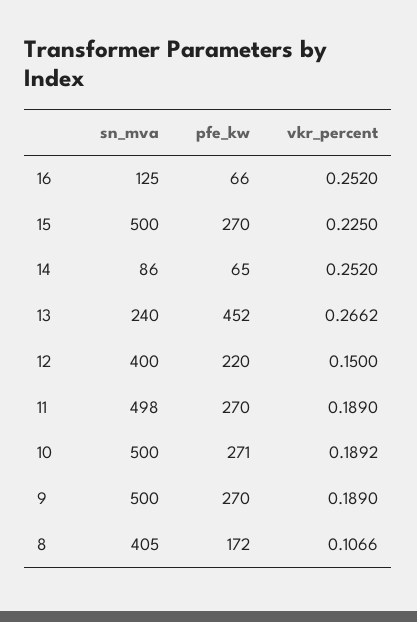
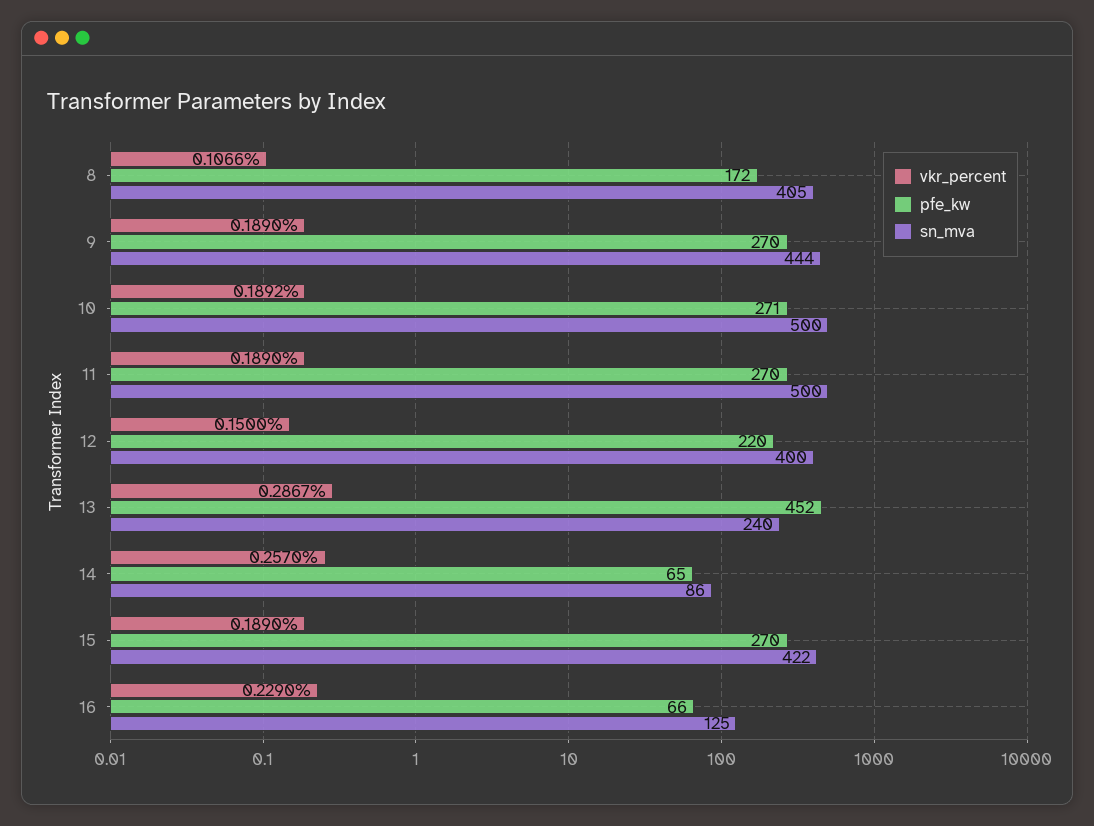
vkr_percent, 16: 0.252 -> 0.229
sn_mva, 15: 500 -> 422
vkr_percent, 15: 0.225 -> 0.189
vkr_percent, 14: 0.252 -> 0.257
vkr_percent, 13: 0.2662 -> 0.2867
sn_mva, 11: 498 -> 500
sn_mva, 9: 500 -> 444

